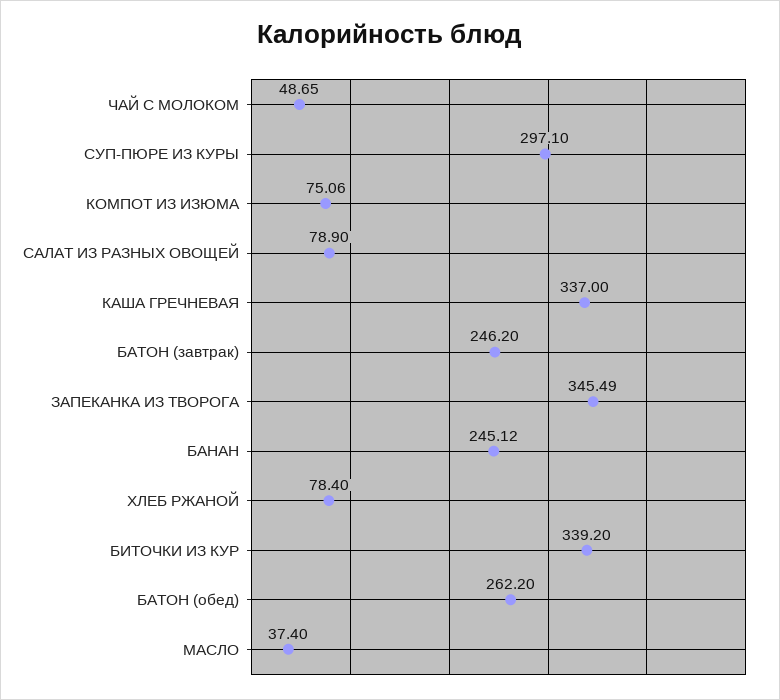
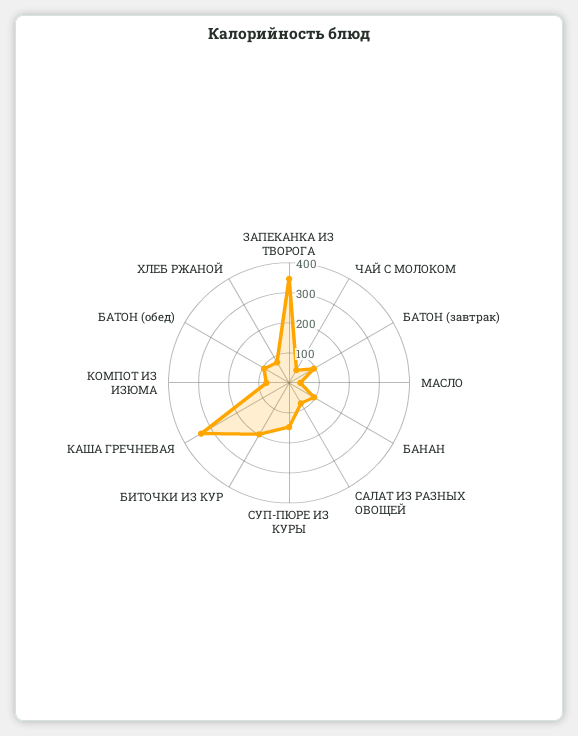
СУП-ПЮРЕ ИЗ КУРЫ: 297.1 -> 150
БАТОН (завтрак): 246.2 -> 100
БАНАН: 245.12 -> 100
БИТОЧКИ ИЗ КУР: 339.2 -> 200
БАТОН (обед): 262.2 -> 100

